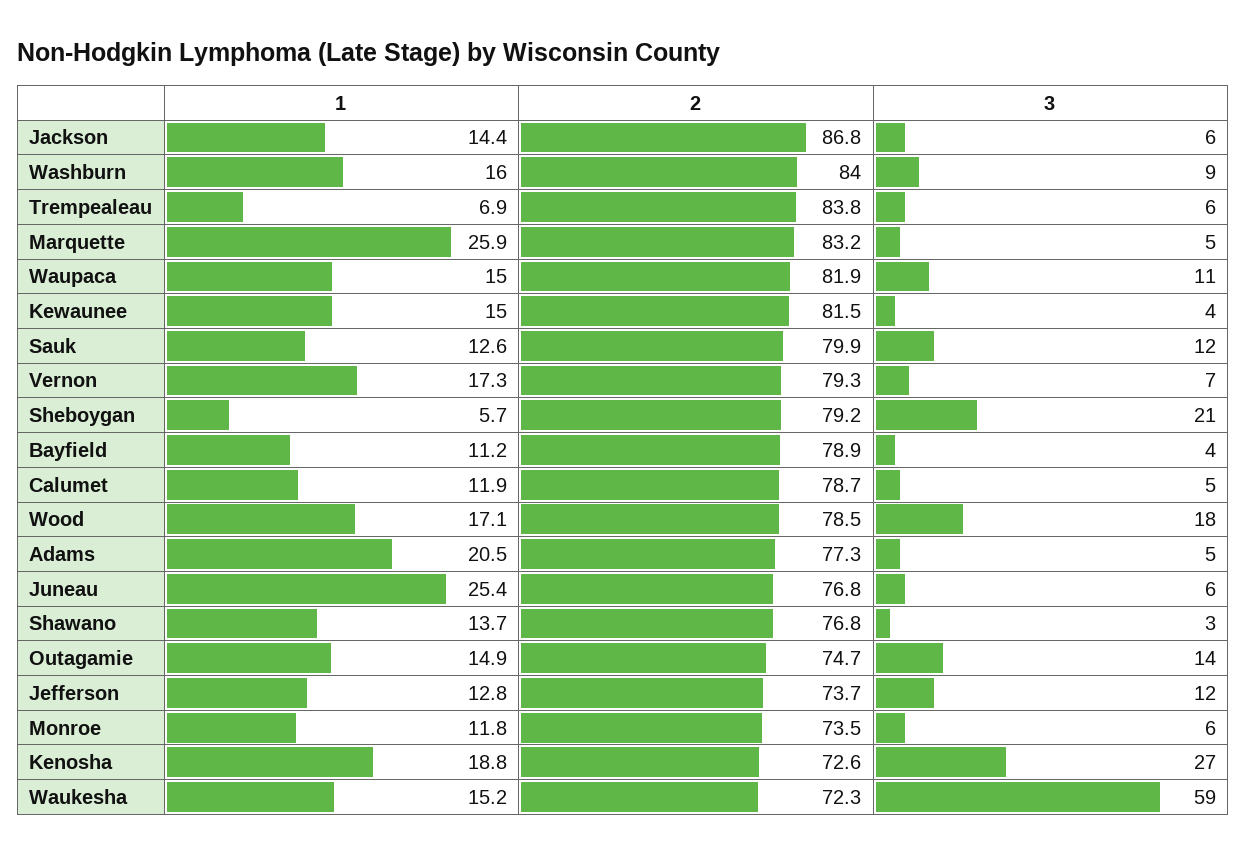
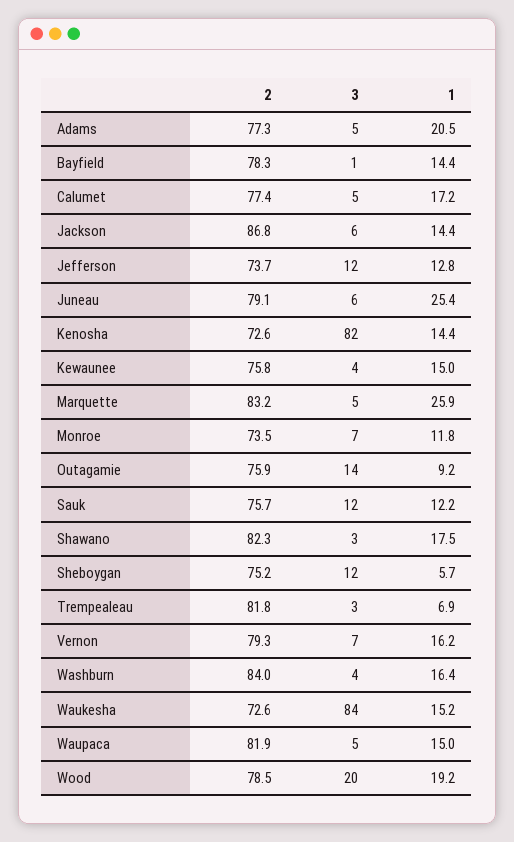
1, Washburn: 16 -> 16.4
3, Washburn: 9 -> 4
2, Trempealeau: 83.8 -> 81.8
3, Trempealeau: 6 -> 3
3, Waupaca: 11 -> 5
2, Kewaunee: 81.5 -> 75.8
1, Sauk: 12.6 -> 12.2
2, Sauk: 79.9 -> 75.7
1, Vernon: 17.3 -> 16.2
2, Sheboygan: 79.2 -> 75.2
3, Sheboygan: 21 -> 12
1, Bayfield: 11.2 -> 14.4
2, Bayfield: 78.9 -> 78.3
3, Bayfield: 4 -> 1
1, Calumet: 11.9 -> 17.2
2, Calumet: 78.7 -> 77.4
1, Wood: 17.1 -> 19.2
3, Wood: 18 -> 20
2, Juneau: 76.8 -> 79.1
1, Shawano: 13.7 -> 17.5
2, Shawano: 76.8 -> 82.3
1, Outagamie: 14.9 -> 9.2
2, Outagamie: 74.7 -> 75.9
3, Monroe: 6 -> 7
1, Kenosha: 18.8 -> 14.4
3, Kenosha: 27 -> 82
2, Waukesha: 72.3 -> 72.6
3, Waukesha: 59 -> 84

